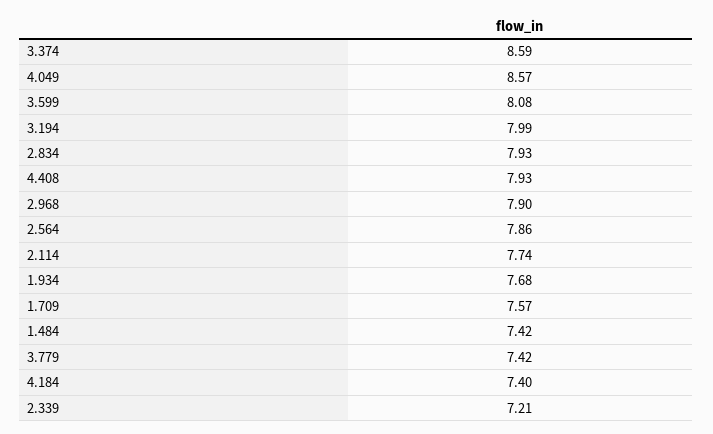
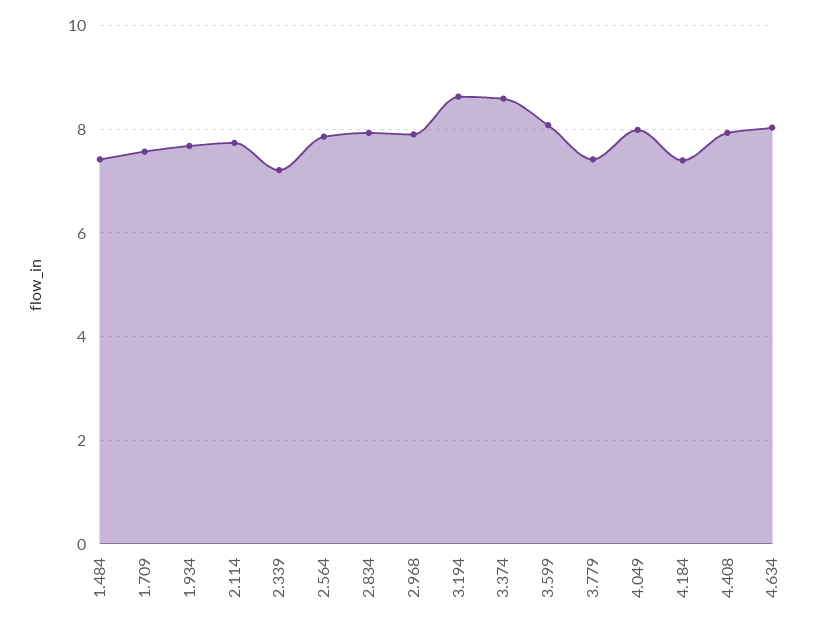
4.049: 8.57 -> 8
3.194: 7.99 -> 8.6
4.634: none -> 8

